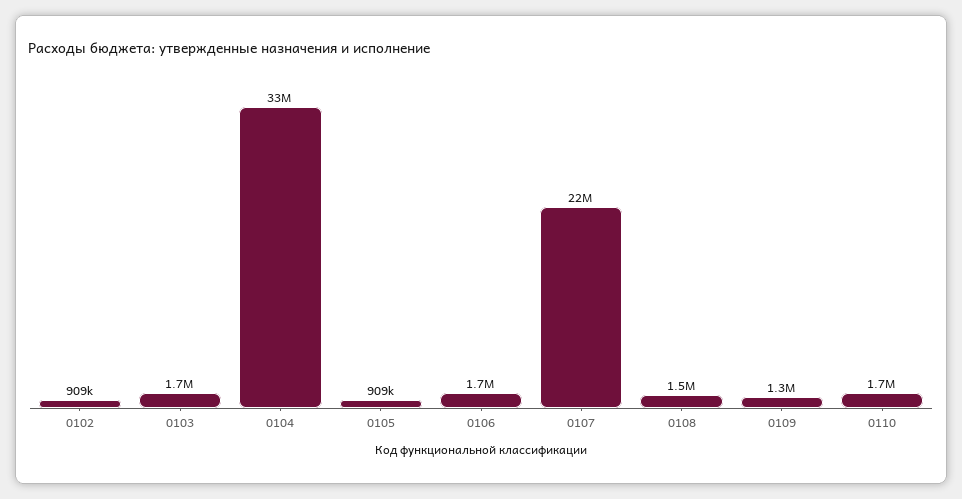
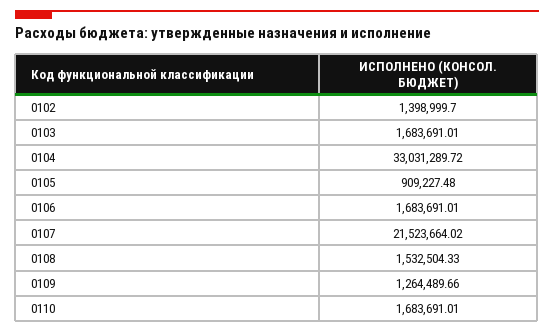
0102: 909000 -> 1398999.7

